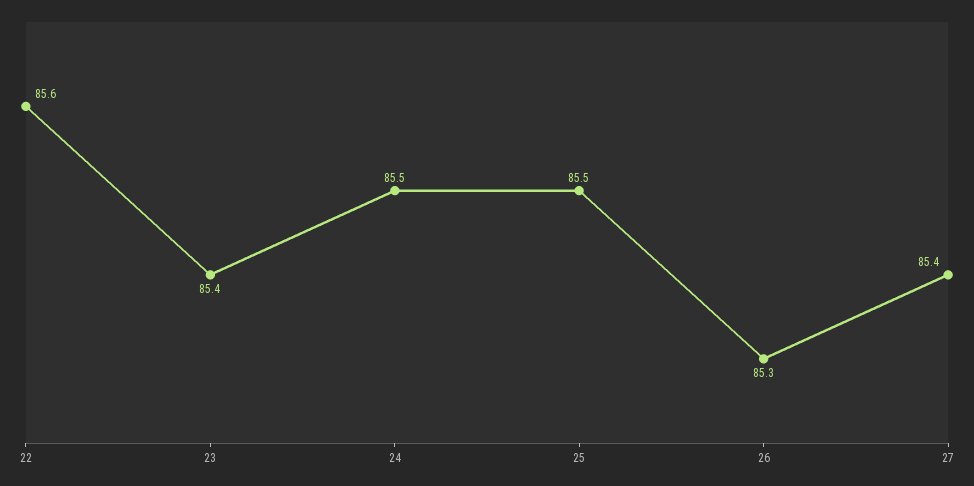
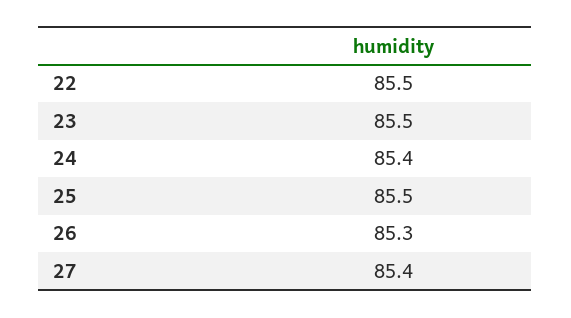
22: 85.6 -> 85.5
23: 85.4 -> 85.5
24: 85.5 -> 85.4

